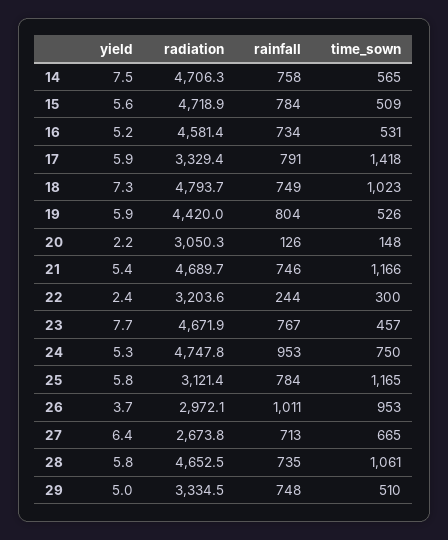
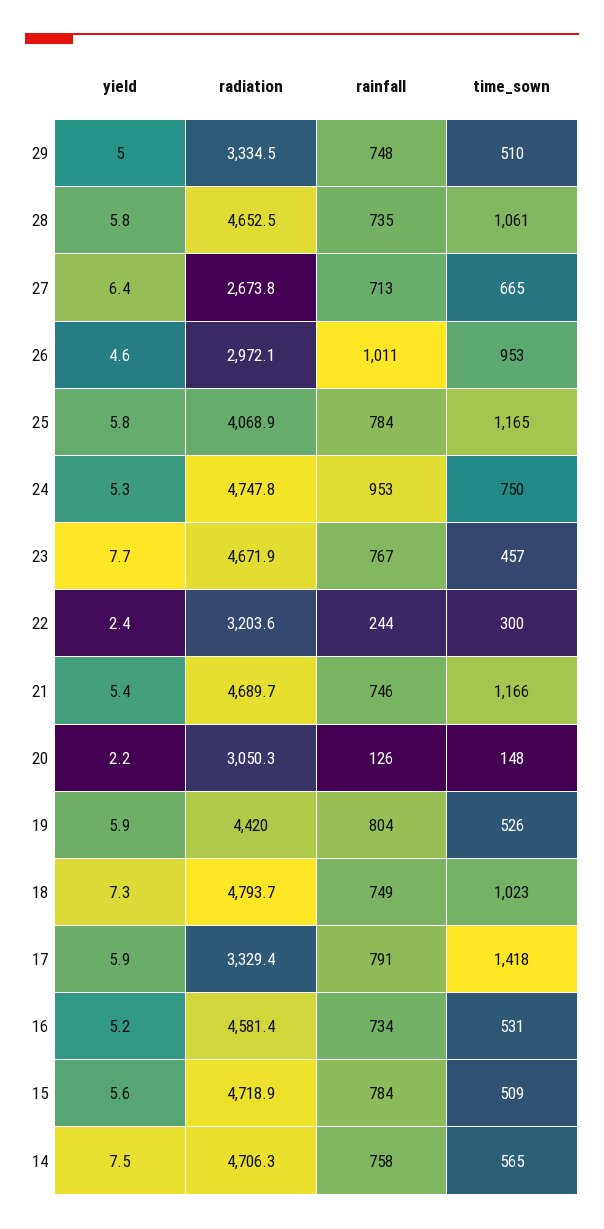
radiation, 25: 3121.4 -> 4068.9
yield, 26: 3.7 -> 4.6

